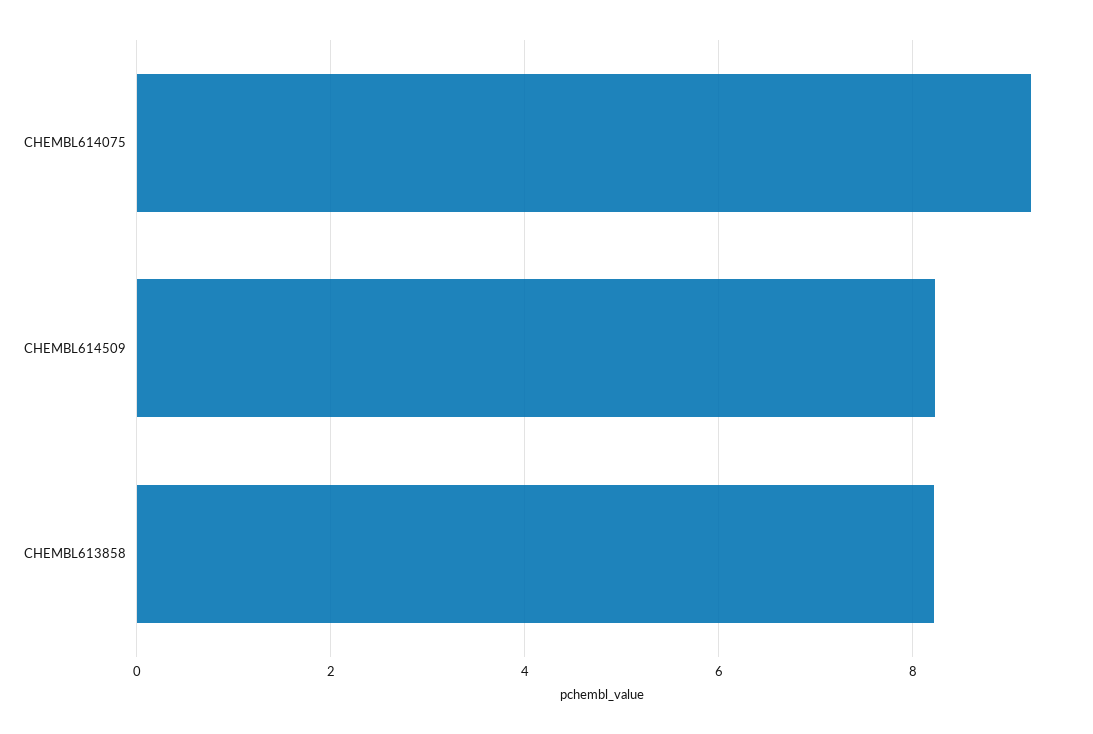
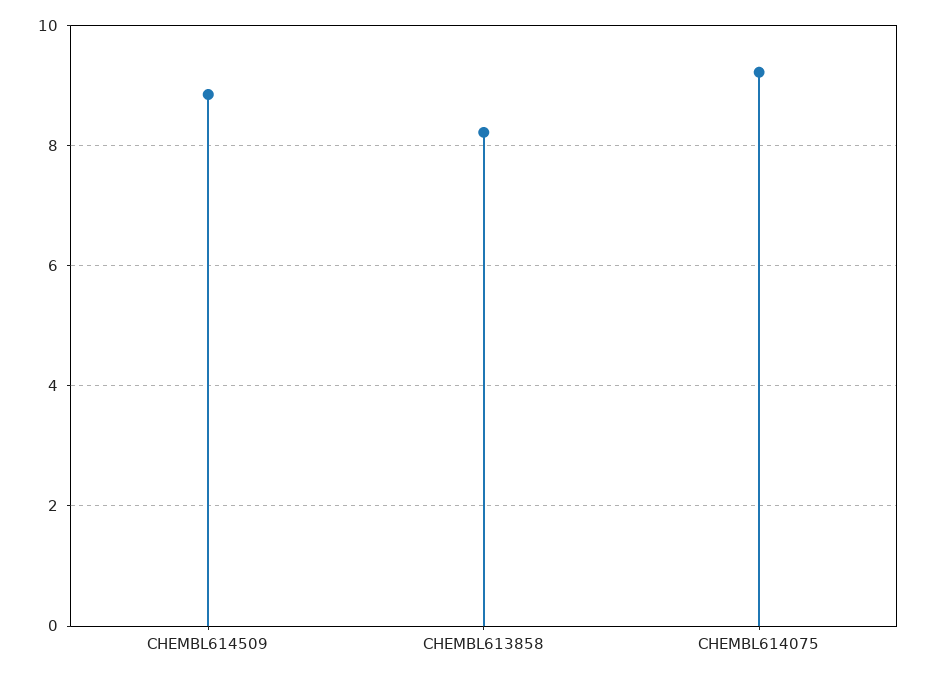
CHEMBL614509: 8.2 -> 8.8

